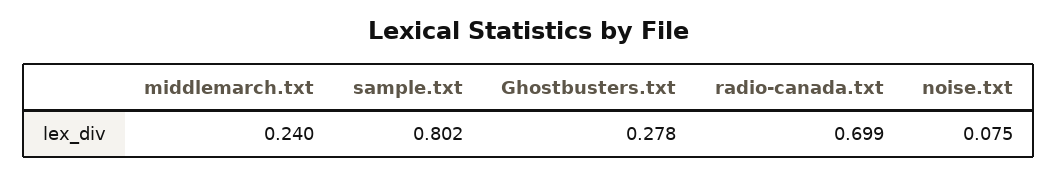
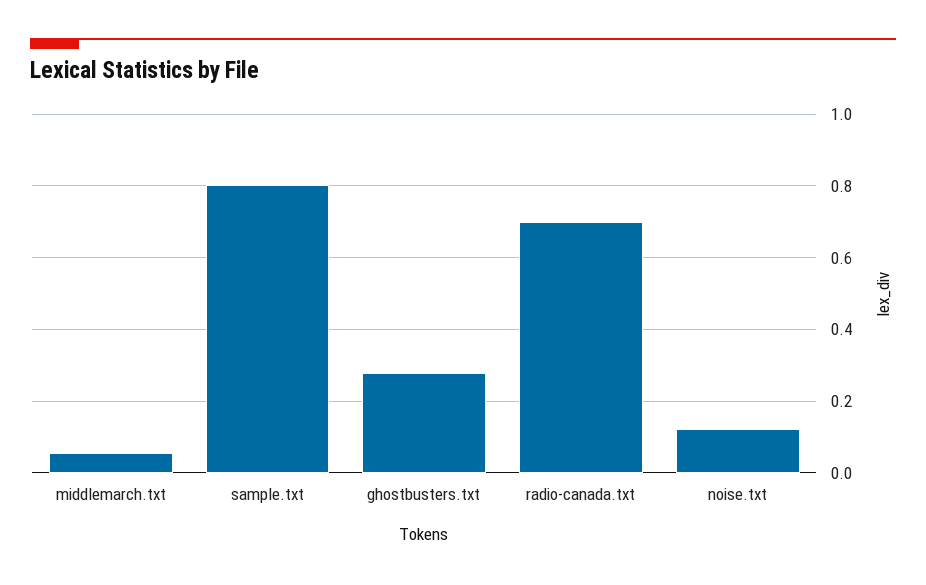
middlemarch.txt: 0.24 -> 0.06
noise.txt: 0.075 -> 0.12

